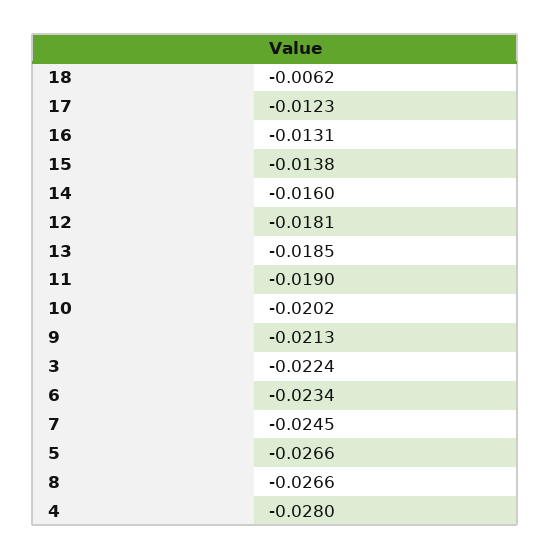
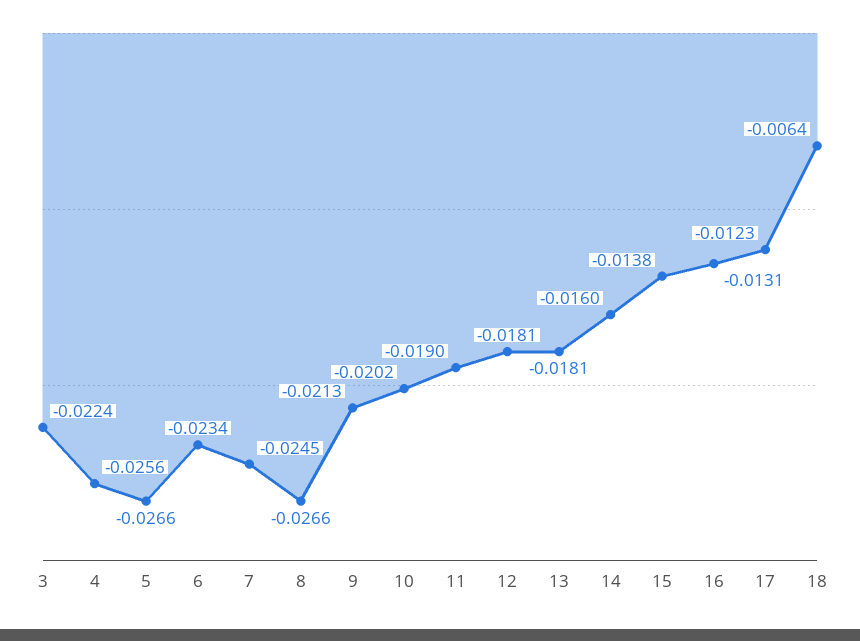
18: -0.0062 -> -0.0064
13: -0.0185 -> -0.0181
4: -0.028 -> -0.0256

